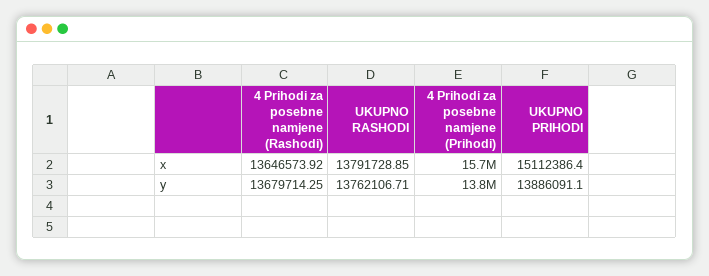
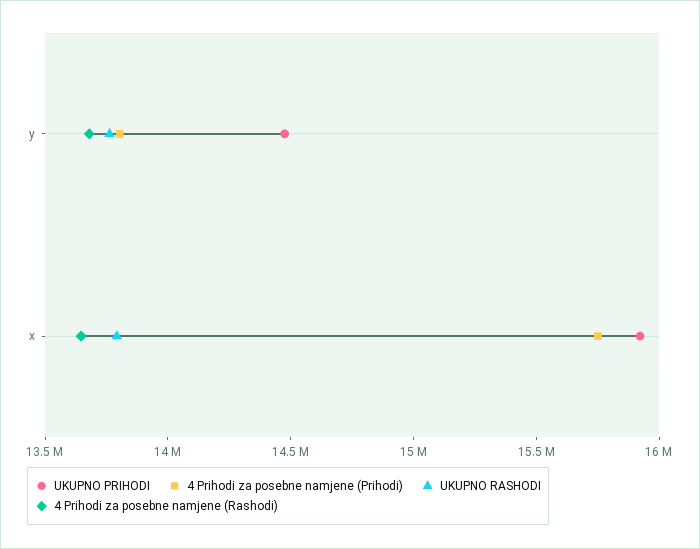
UKUPNO PRIHODI, x: 15112386.4 -> 15900000
UKUPNO PRIHODI, y: 13886091.1 -> 14500000

